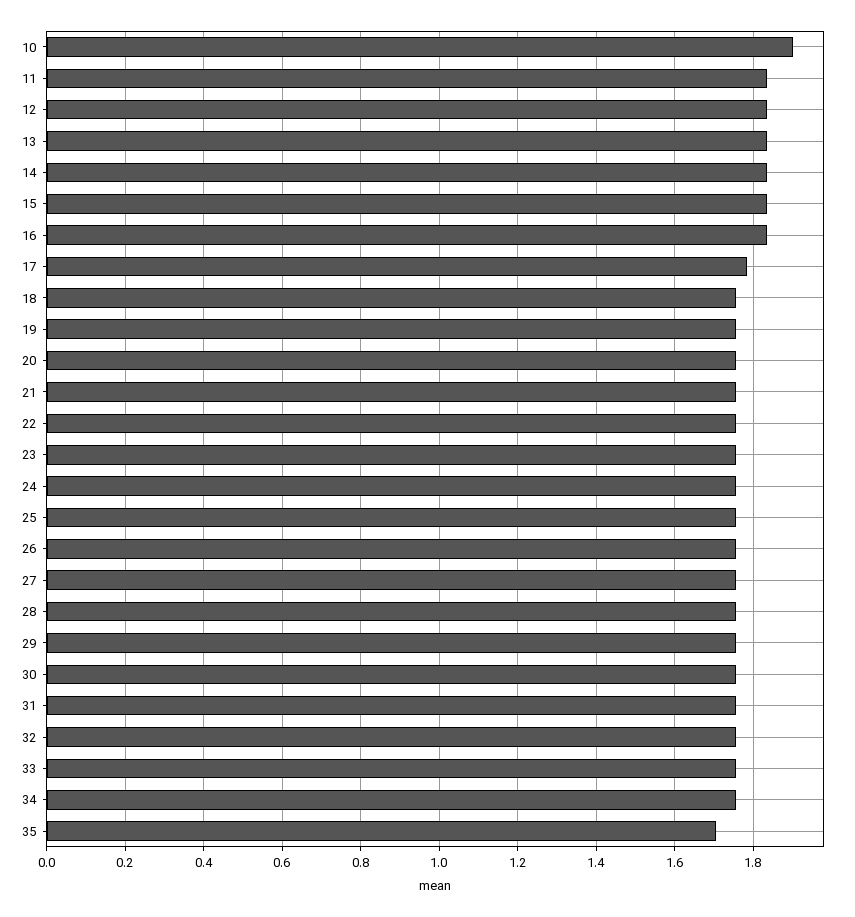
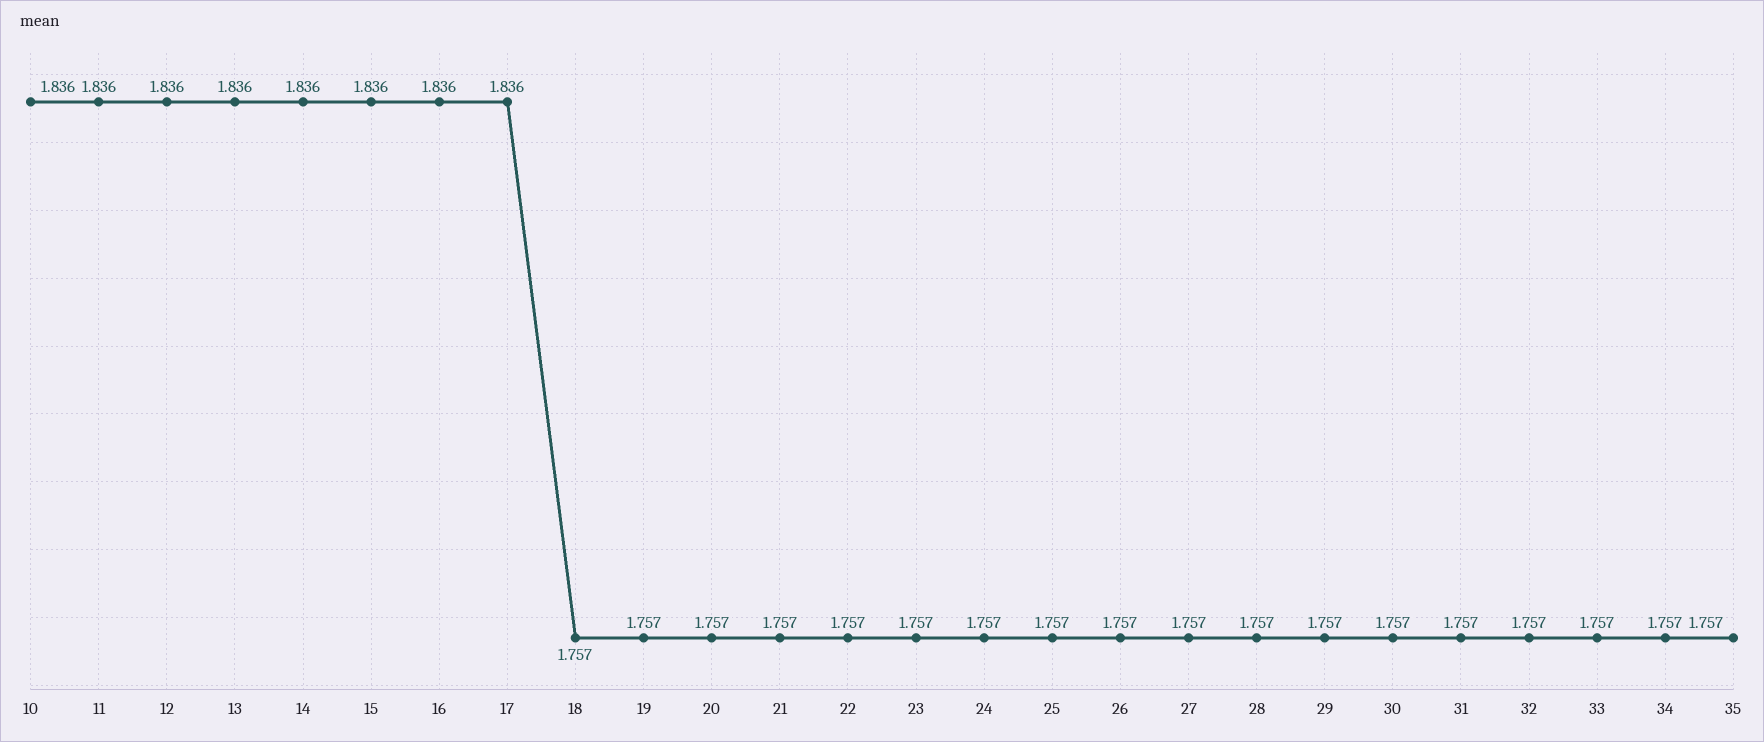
10: 1.9 -> 1.836
17: 1.78 -> 1.836
35: 1.7 -> 1.757

